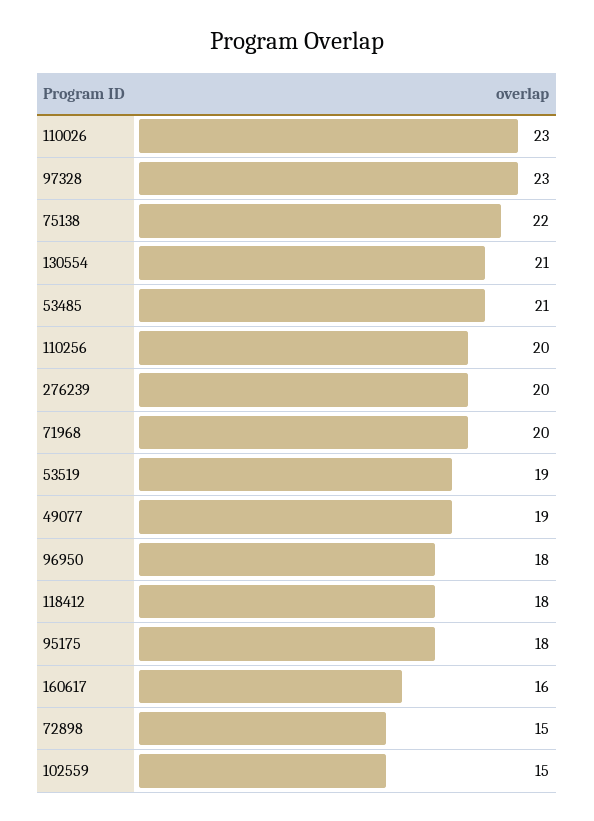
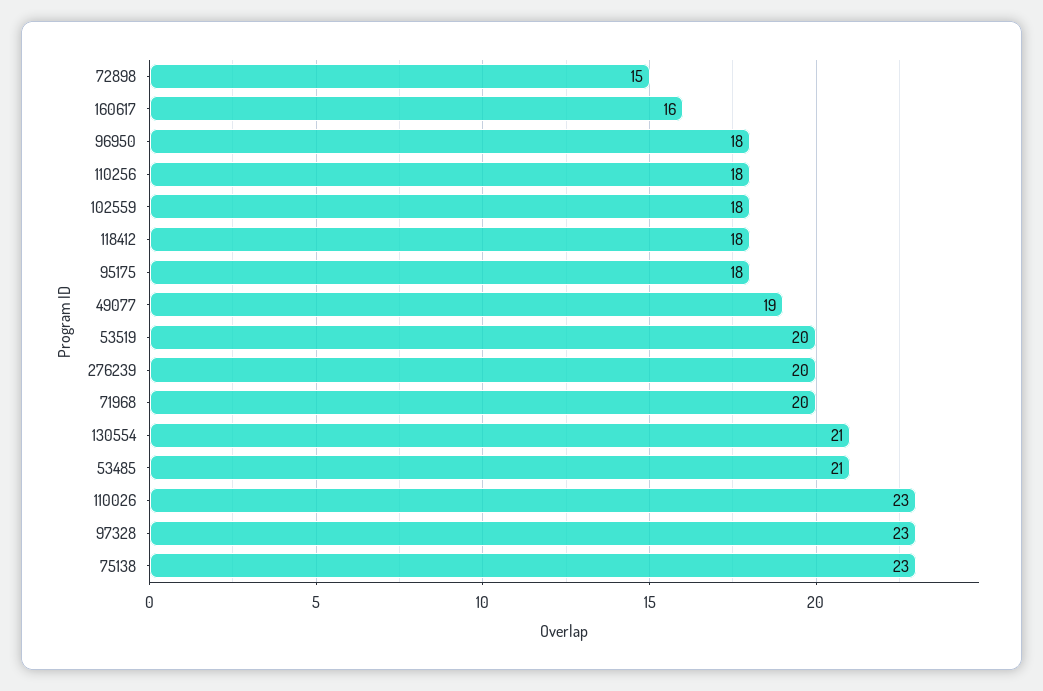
75138: 22 -> 23
110256: 20 -> 18
53519: 19 -> 20
102559: 15 -> 18

